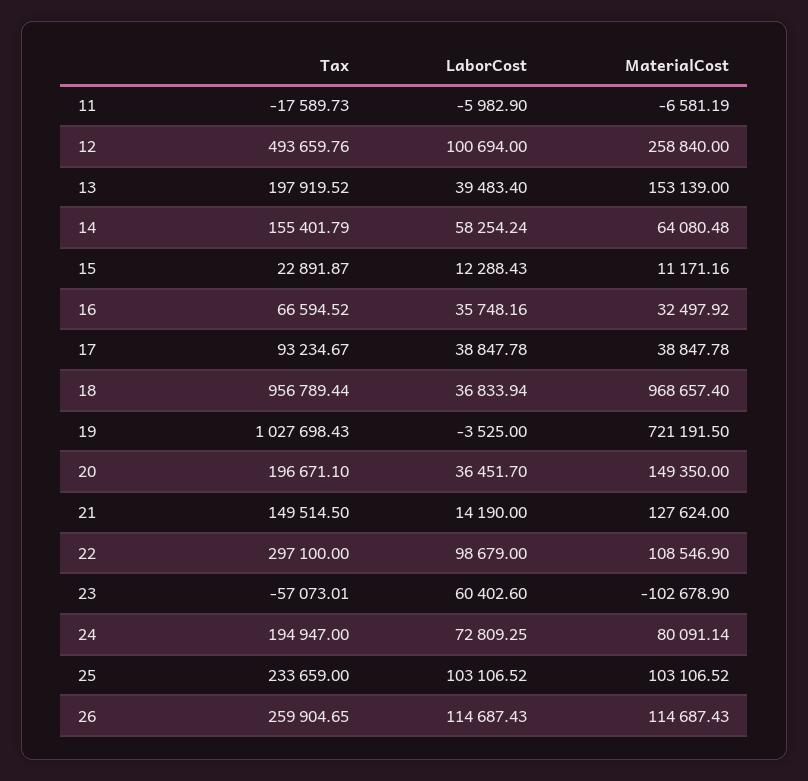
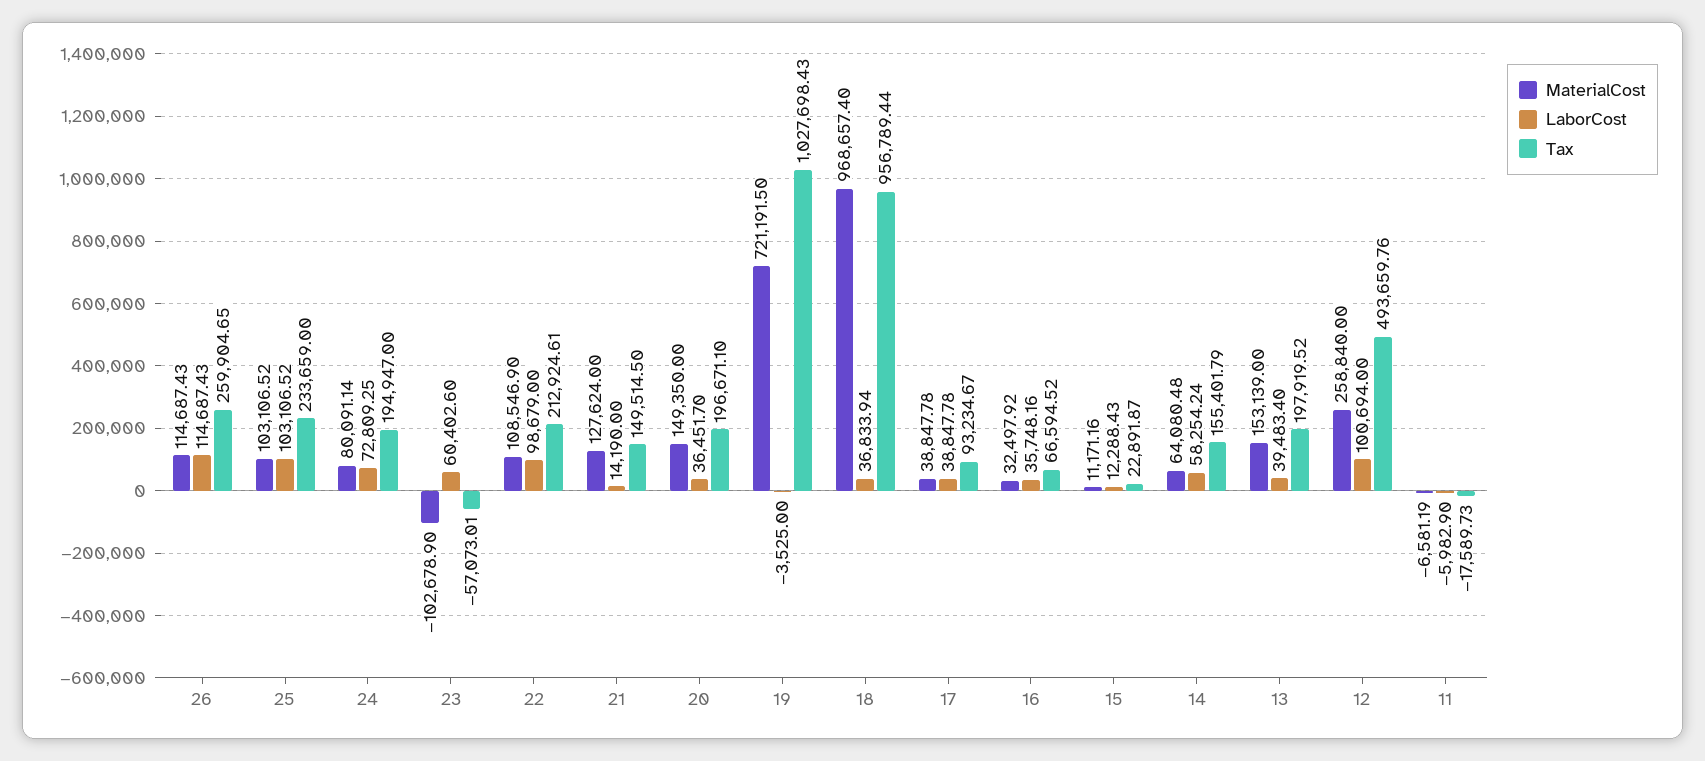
Tax, 22: 297100 -> 212924.61

